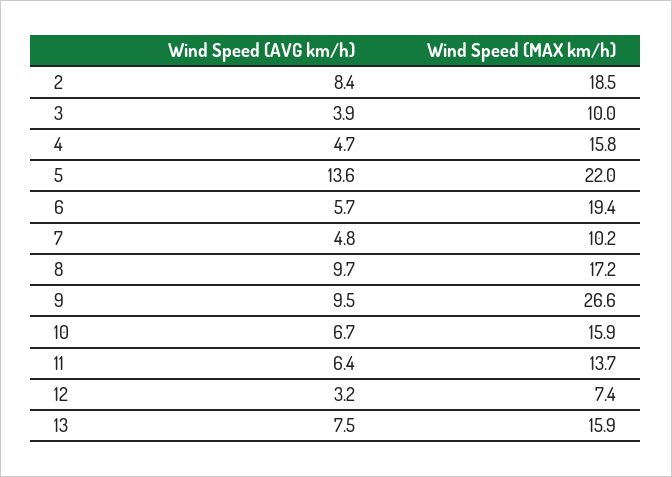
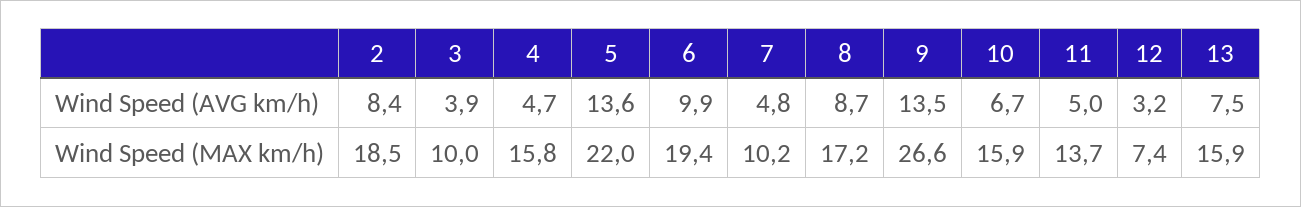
Wind Speed (AVG km/h), 6: 5.7 -> 9.9
Wind Speed (AVG km/h), 8: 9.7 -> 8.7
Wind Speed (AVG km/h), 9: 9.5 -> 13.5
Wind Speed (AVG km/h), 11: 6.4 -> 5

